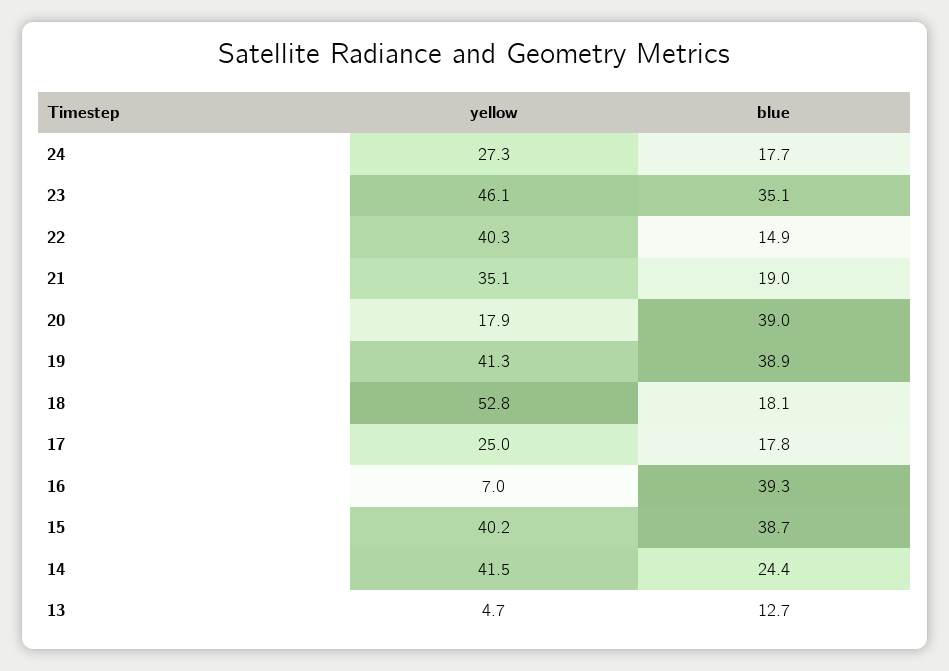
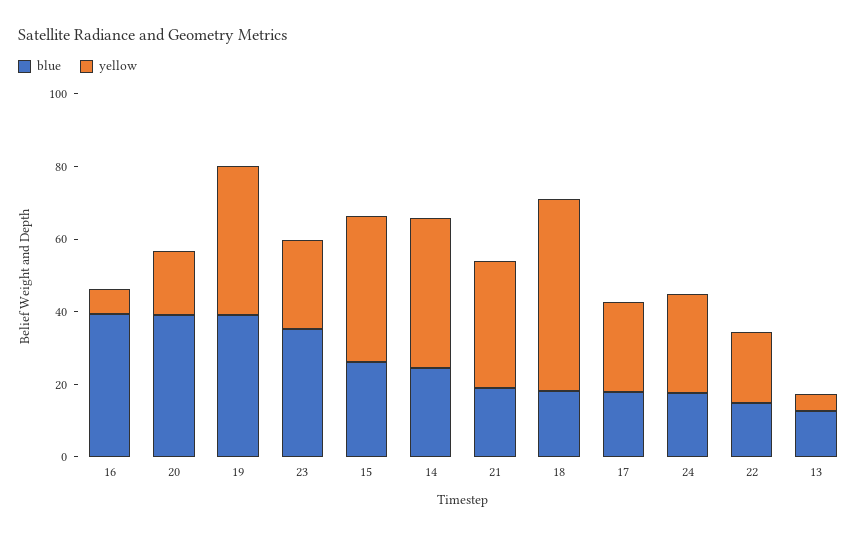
yellow, 23: 46.1 -> 25
yellow, 22: 40.3 -> 20
blue, 15: 38.7 -> 25

